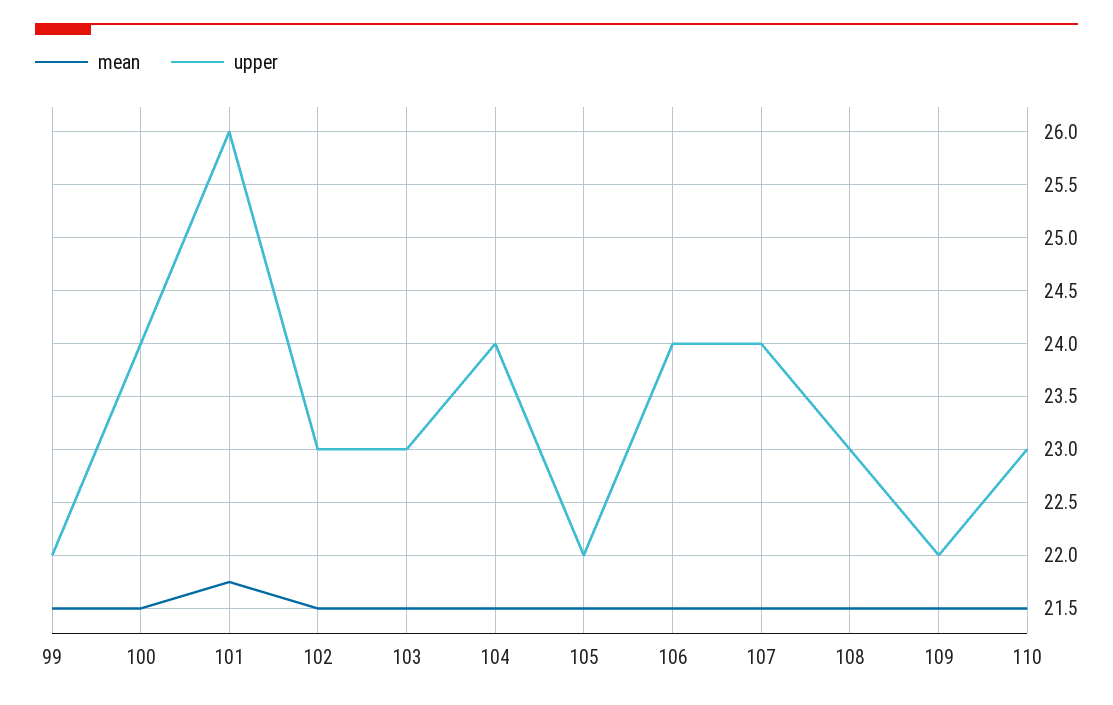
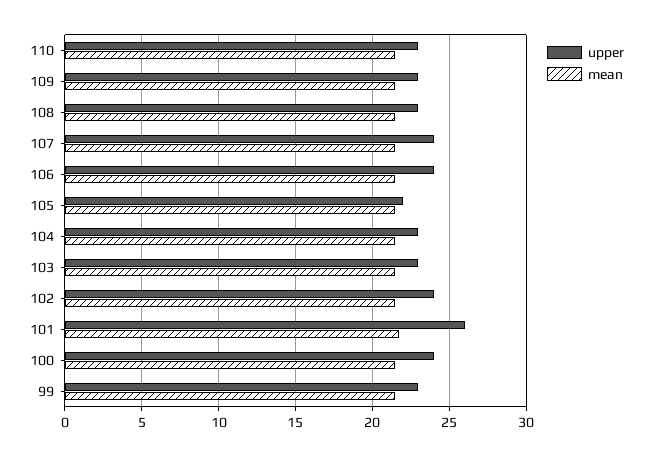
upper, 99: 22 -> 23
upper, 102: 23 -> 24
upper, 104: 24 -> 23
upper, 109: 22 -> 23

